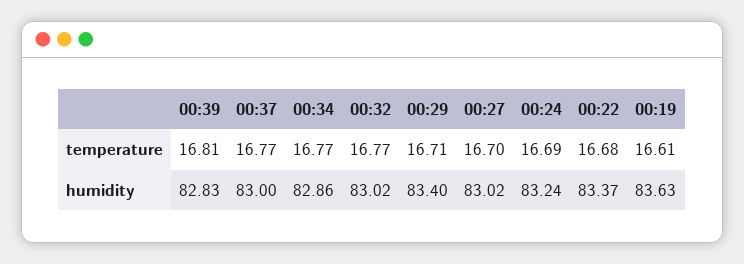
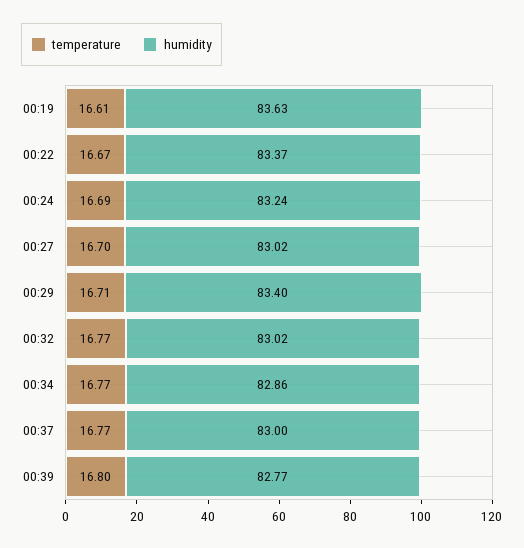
temperature, 00:39: 16.81 -> 16.8
temperature, 00:22: 16.68 -> 16.67
humidity, 00:39: 82.83 -> 82.77

